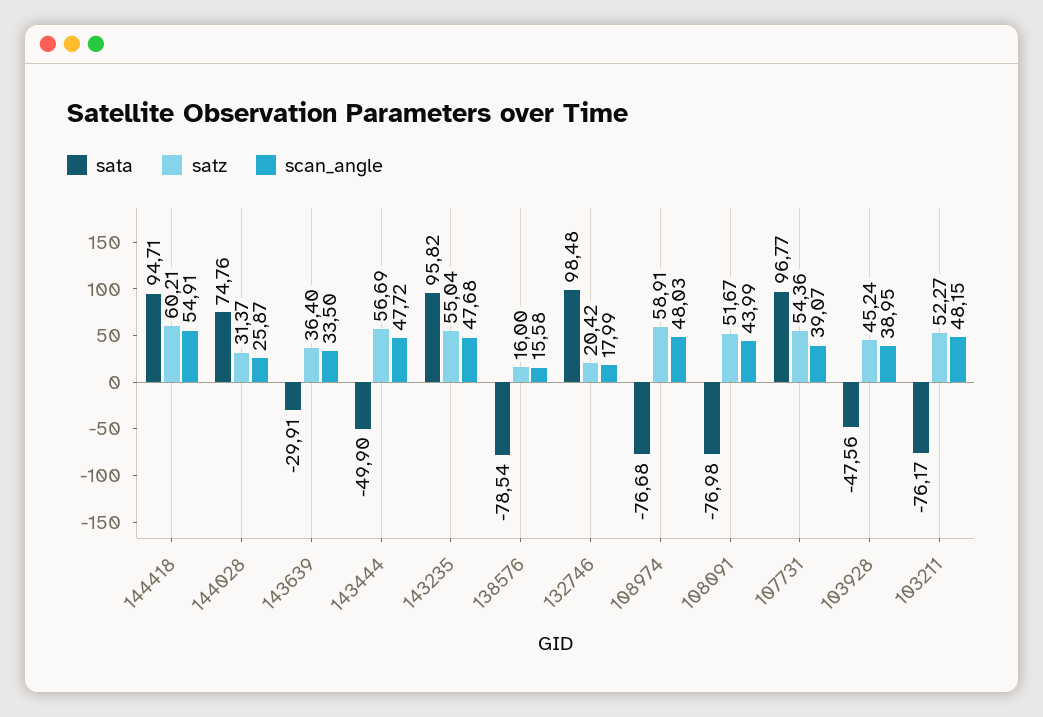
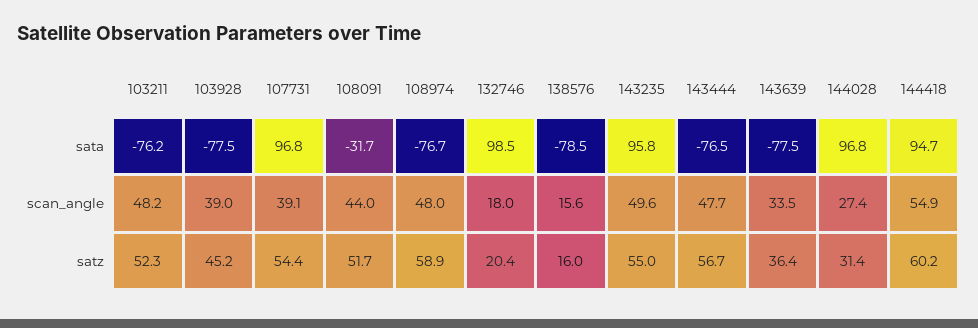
sata, 144028: 74.76 -> 96.8
scan_angle, 144028: 25.87 -> 27.4
sata, 143639: -29.91 -> -77.5
sata, 143444: -49.9 -> -76.5
scan_angle, 143235: 47.68 -> 49.6
sata, 108091: -76.98 -> -31.7
sata, 103928: -47.56 -> -77.5

